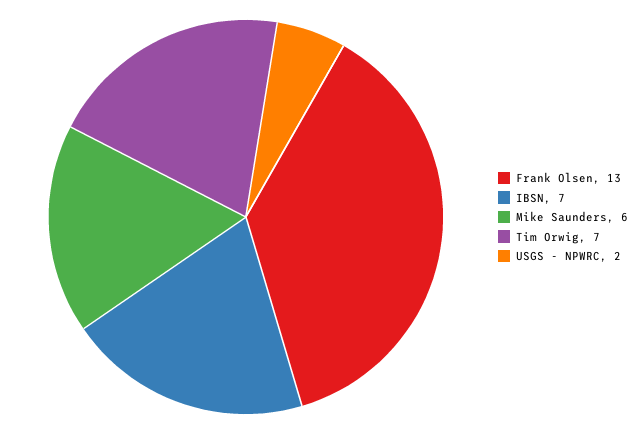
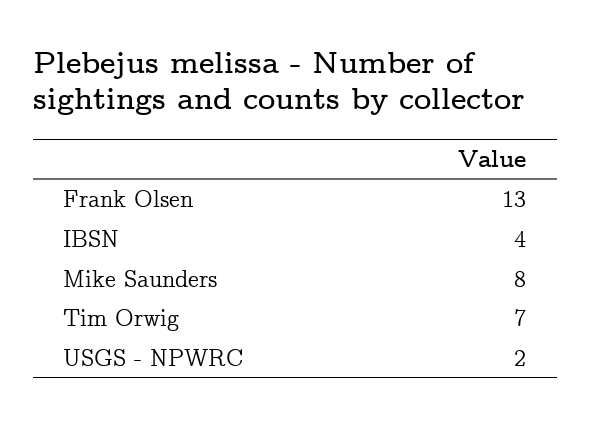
IBSN: 7 -> 4
Mike Saunders: 6 -> 8

